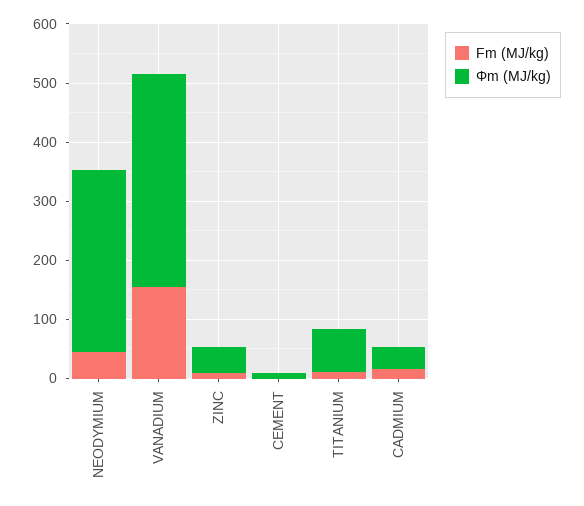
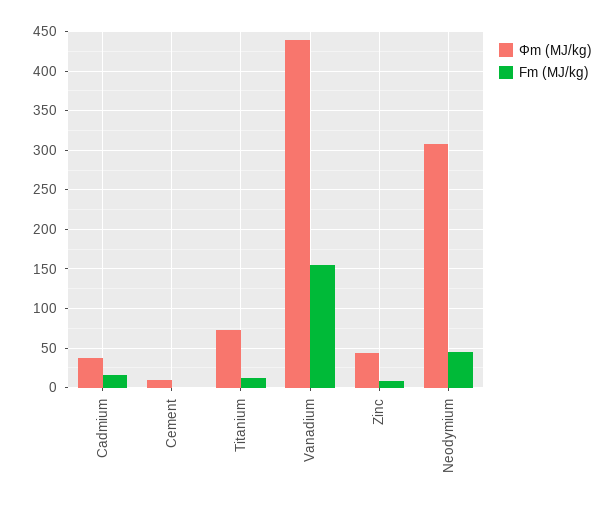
Φm (MJ/kg), VANADIUM: 360 -> 440

